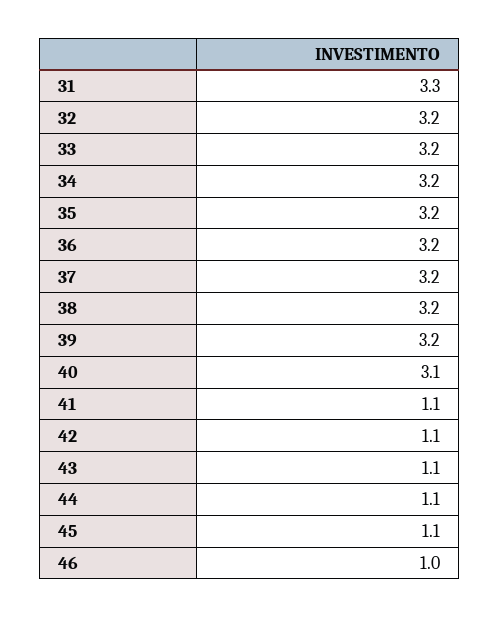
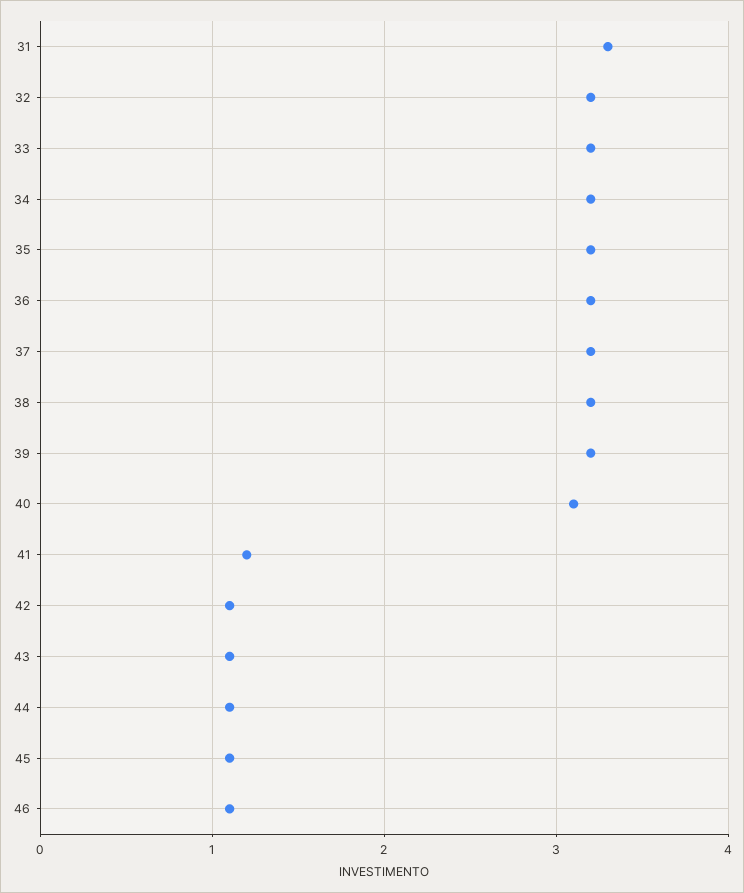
41: 1.1 -> 1.2
46: 1 -> 1.1

